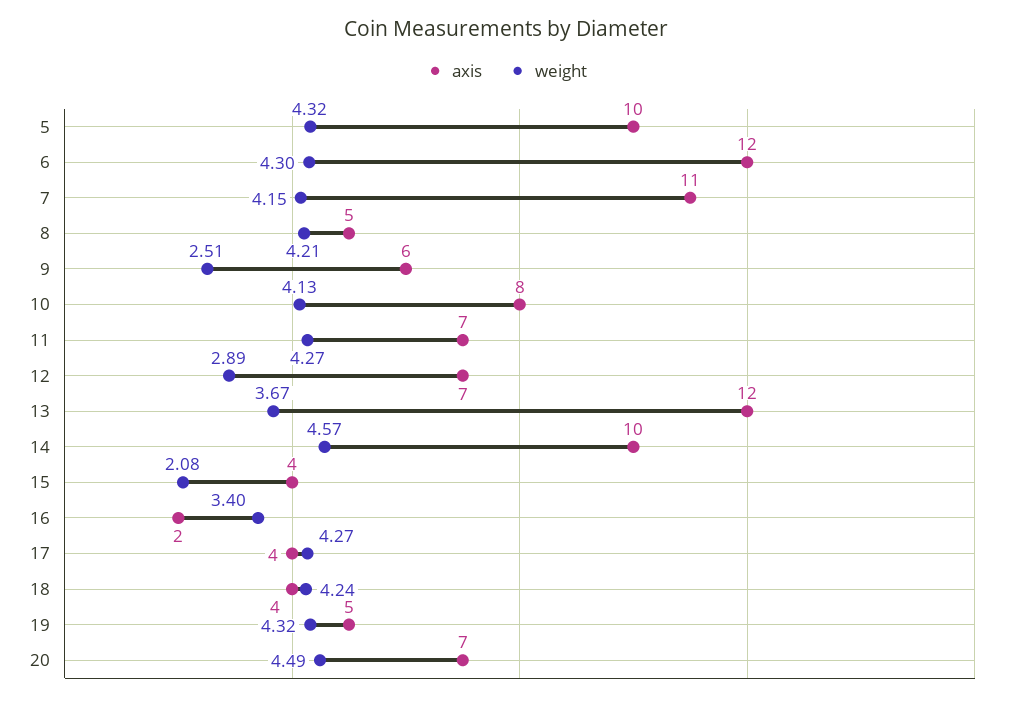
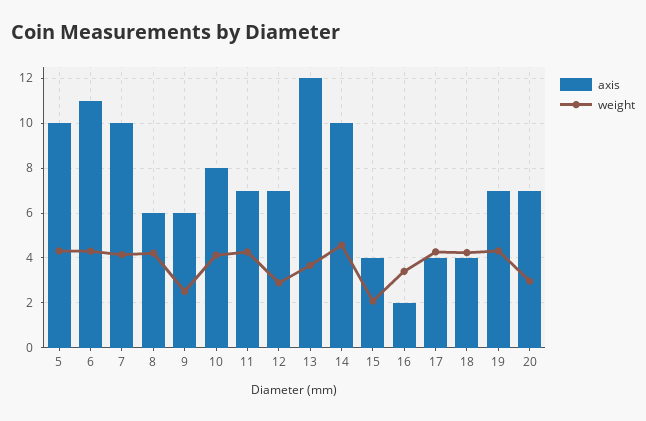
axis, 6: 12 -> 11
axis, 7: 11 -> 10
axis, 8: 5 -> 6
axis, 19: 5 -> 7
weight, 20: 4.49 -> 3

